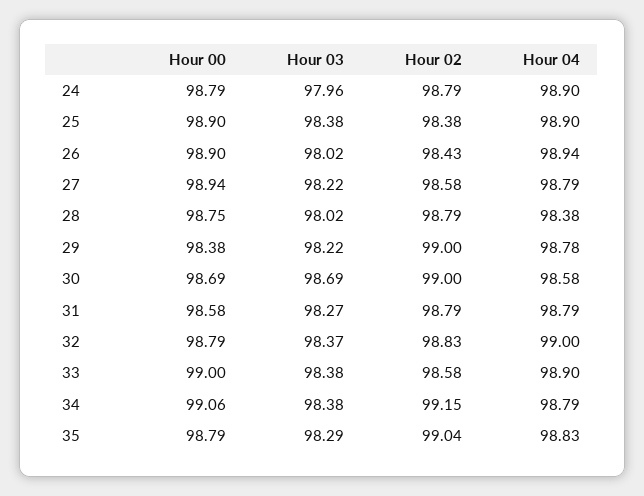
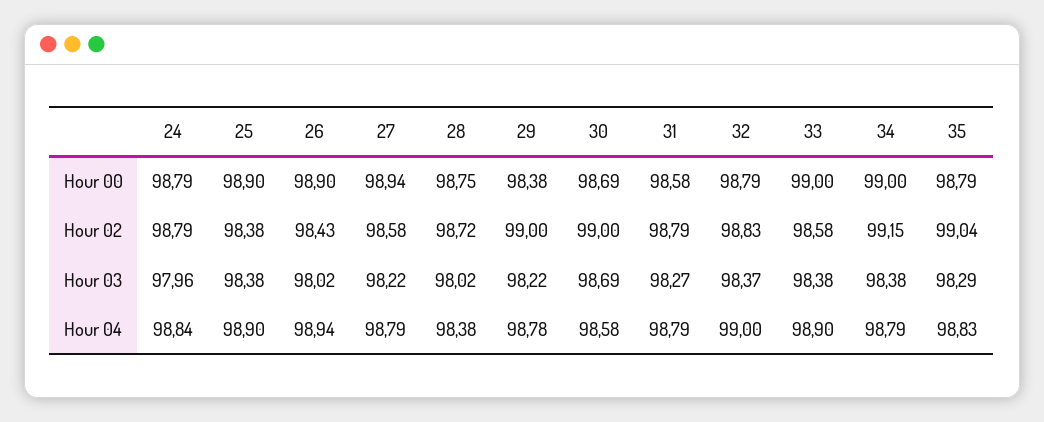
Hour 04, 24: 98.9 -> 98.84
Hour 02, 28: 98.79 -> 98.72
Hour 00, 34: 99.06 -> 99

